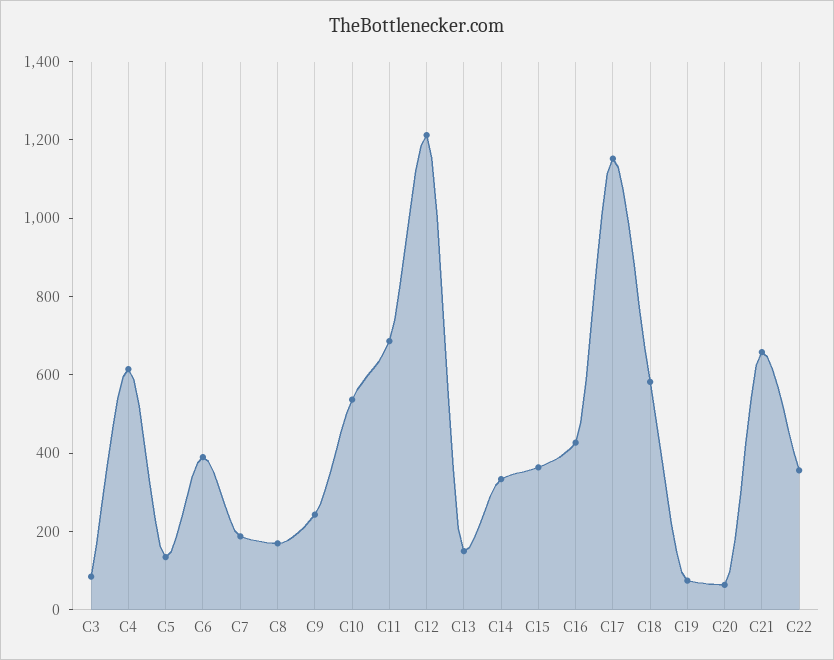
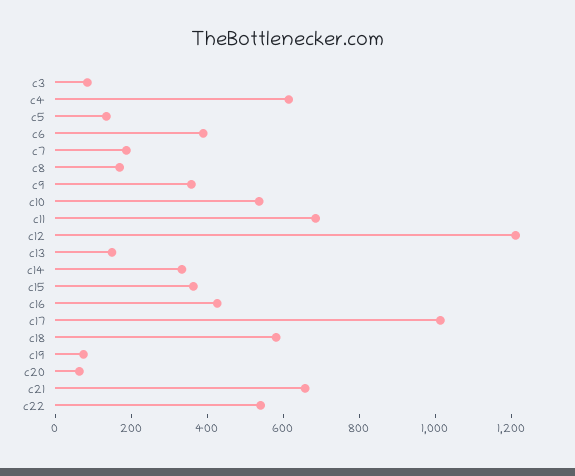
C9: 250 -> 350
C17: 1150 -> 1000
C22: 350 -> 550

